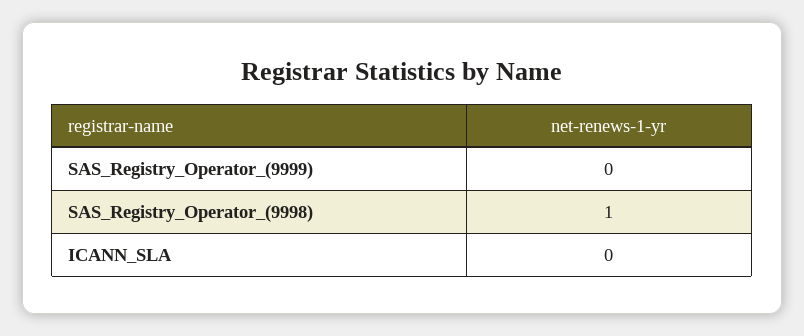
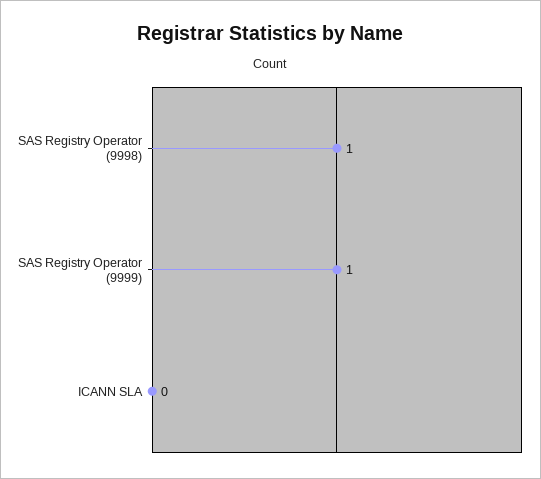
SAS_Registry_Operator_(9999): 0 -> 1

